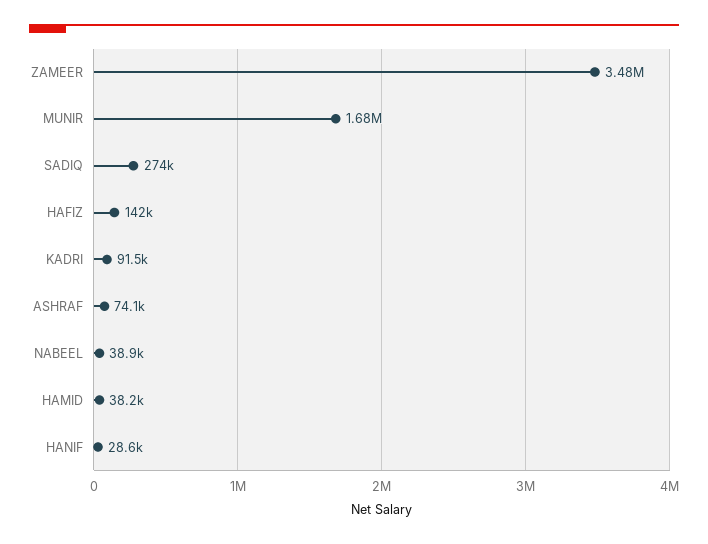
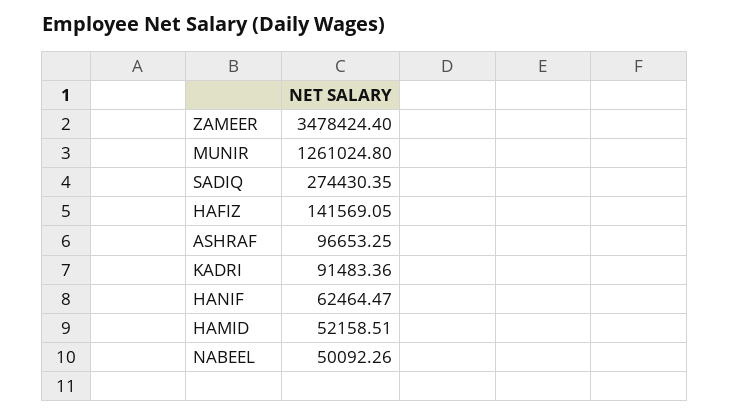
MUNIR: 1680000 -> 1261024.8
ASHRAF: 74100 -> 96653.25
NABEEL: 38900 -> 50092.26
HAMID: 38200 -> 52158.51
HANIF: 28600 -> 62464.47

